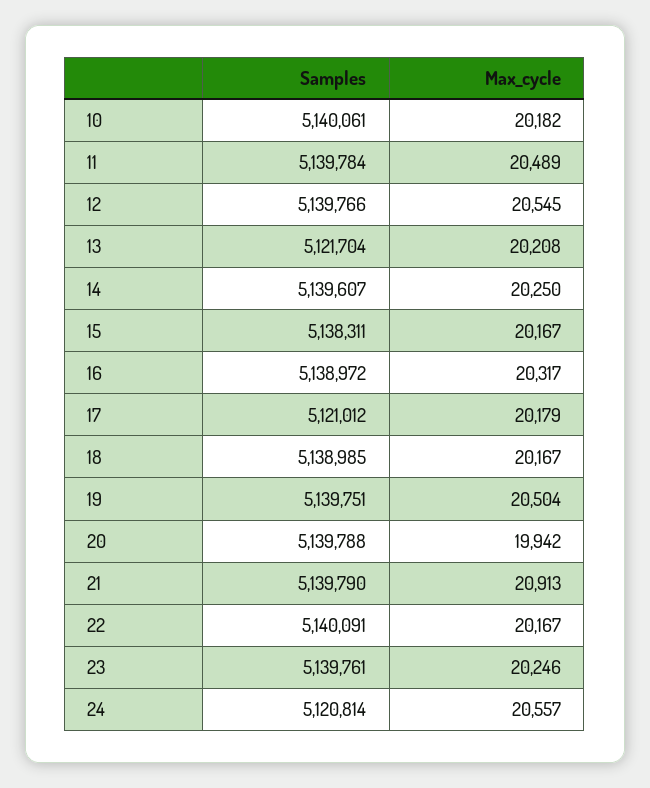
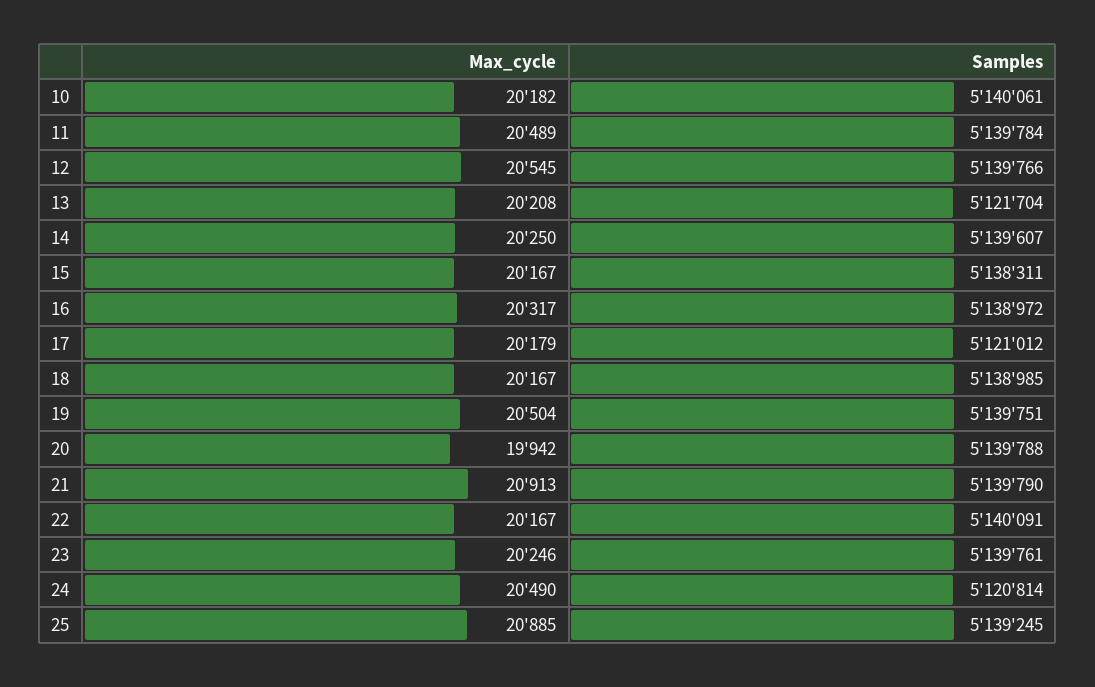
Max_cycle, 24: 20557 -> 20490
Max_cycle, 25: none -> 20885
Samples, 25: none -> 5139245

